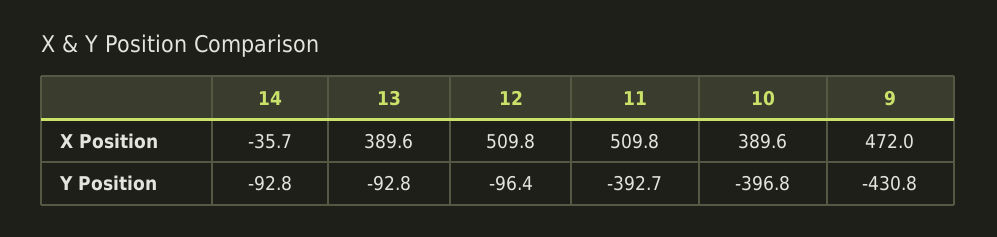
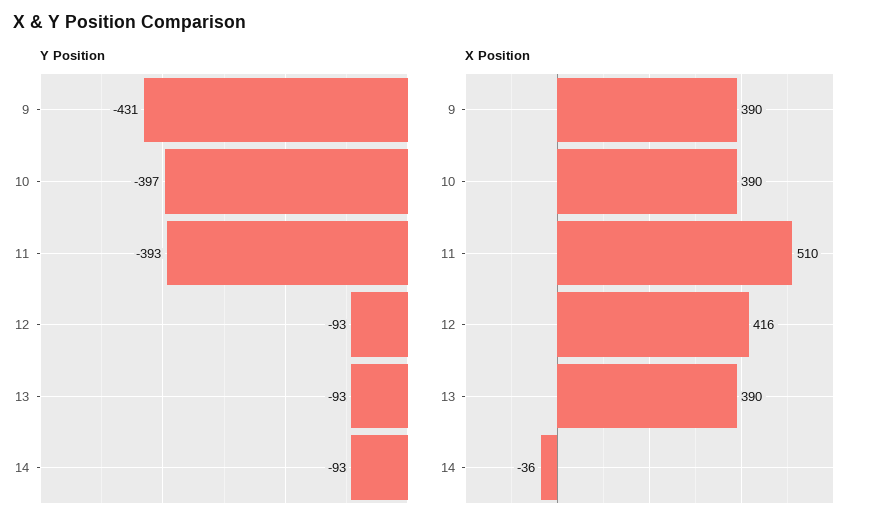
X Position, 12: 509.8 -> 416
X Position, 9: 472 -> 390
Y Position, 12: -96.4 -> -93

